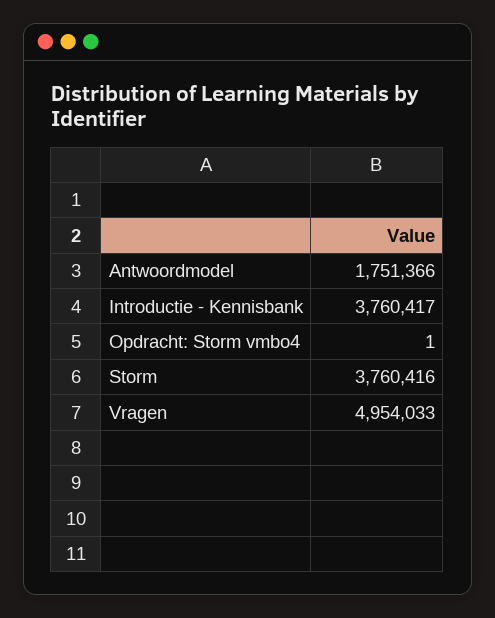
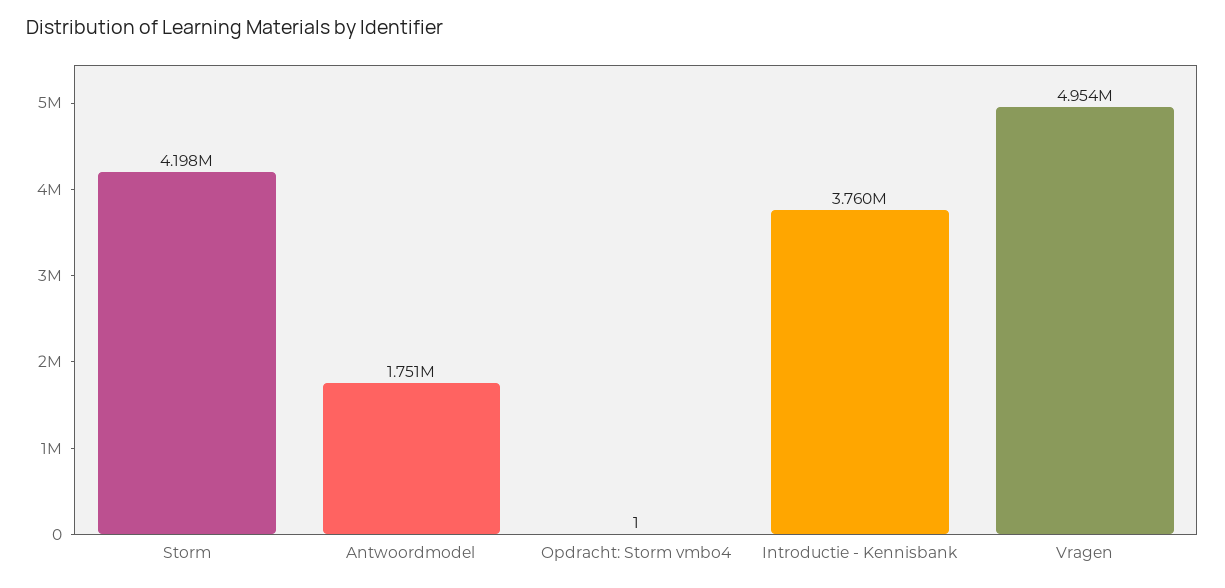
Storm: 3760416 -> 4198000

